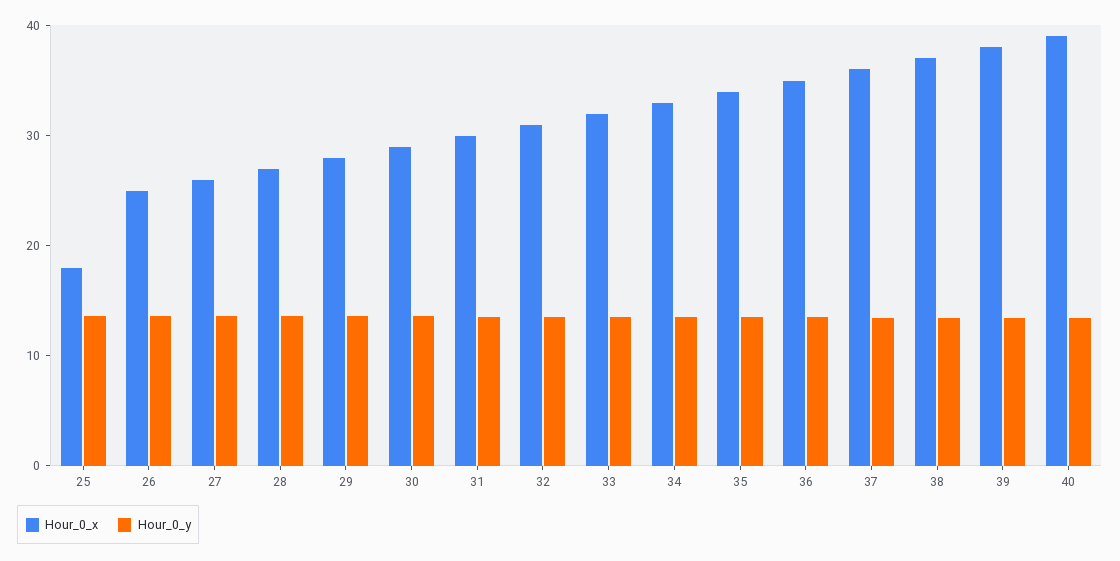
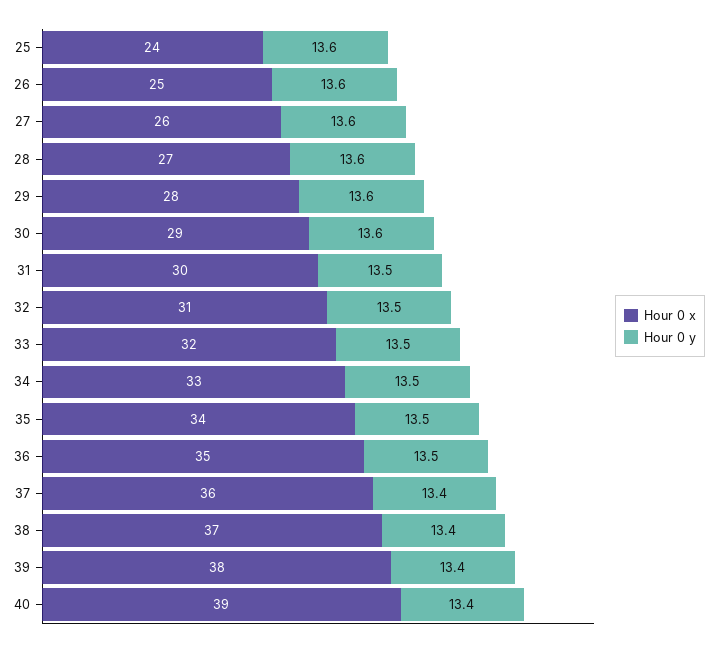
Hour_0_x, 25: 18 -> 24

